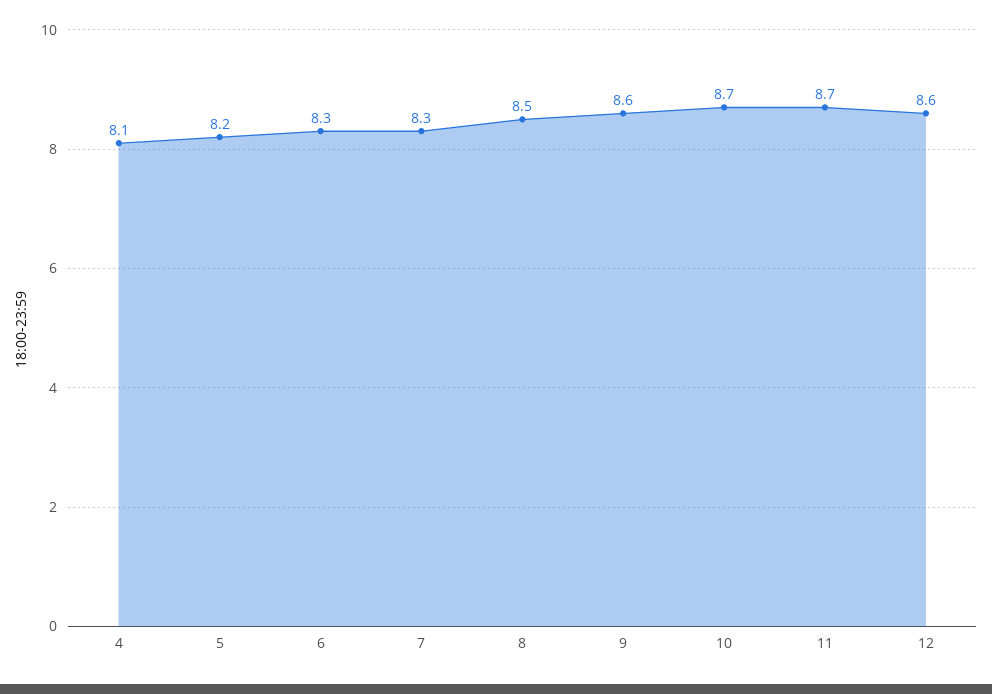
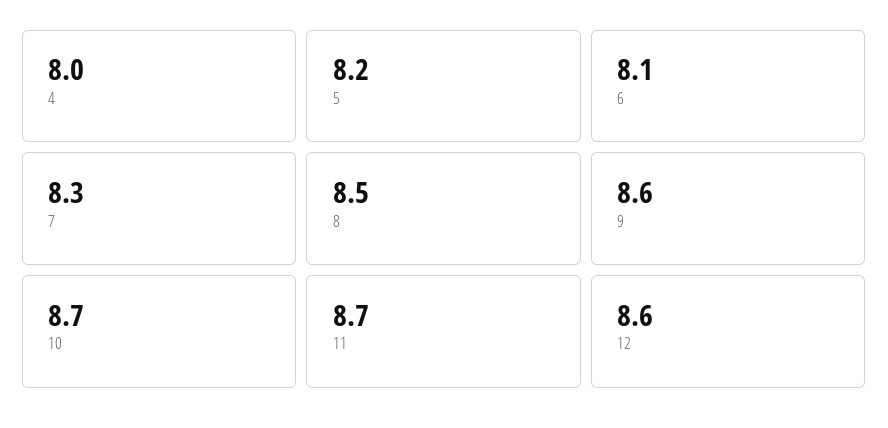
4: 8.1 -> 8
6: 8.3 -> 8.1

